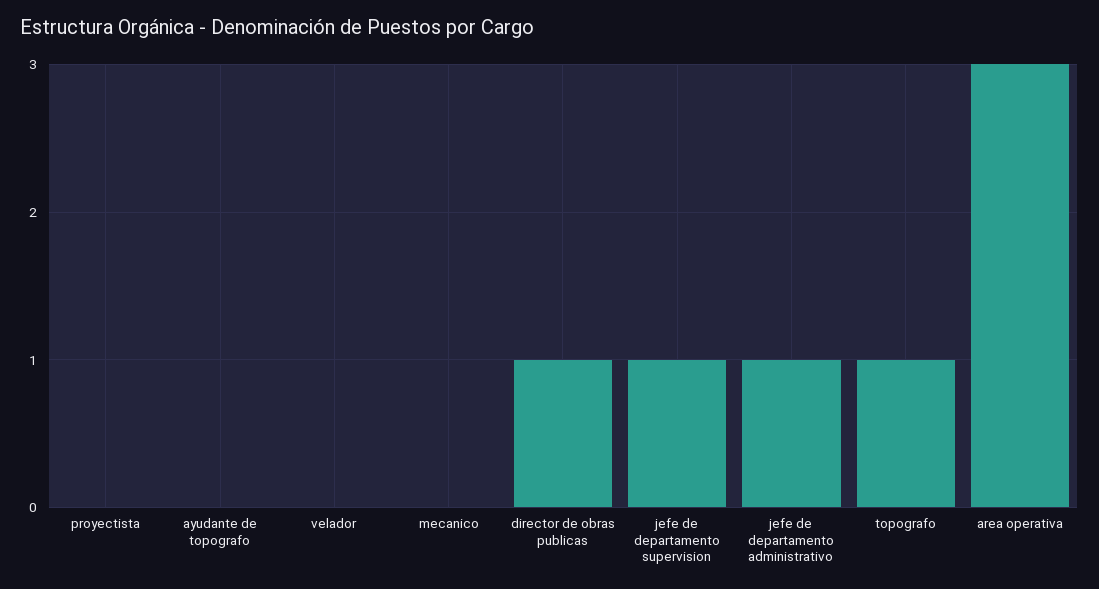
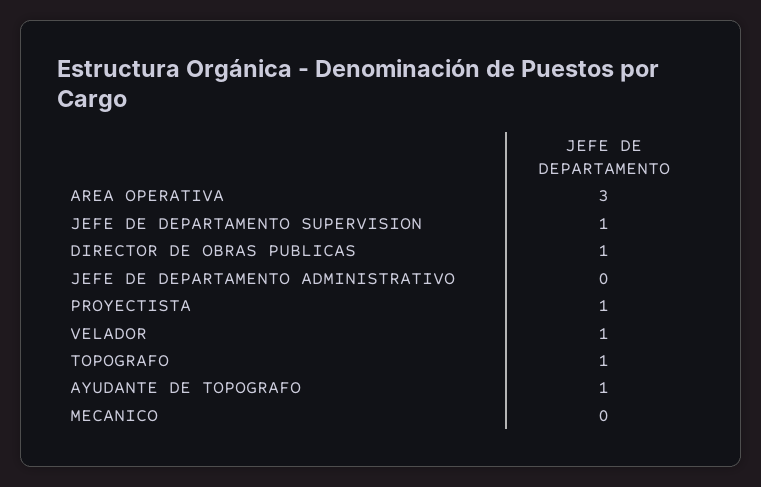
proyectista: 0 -> 1
ayudante de topografo: 0 -> 1
velador: 0 -> 1
jefe de departamento administrativo: 1 -> 0

